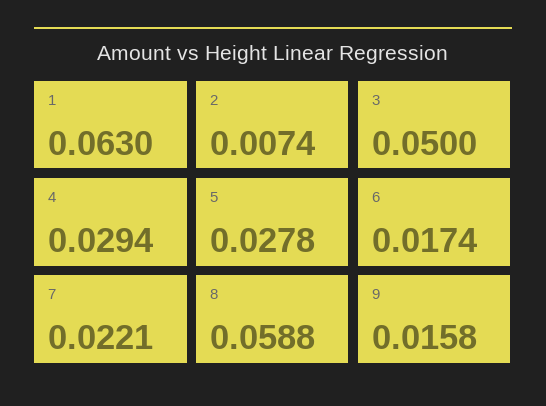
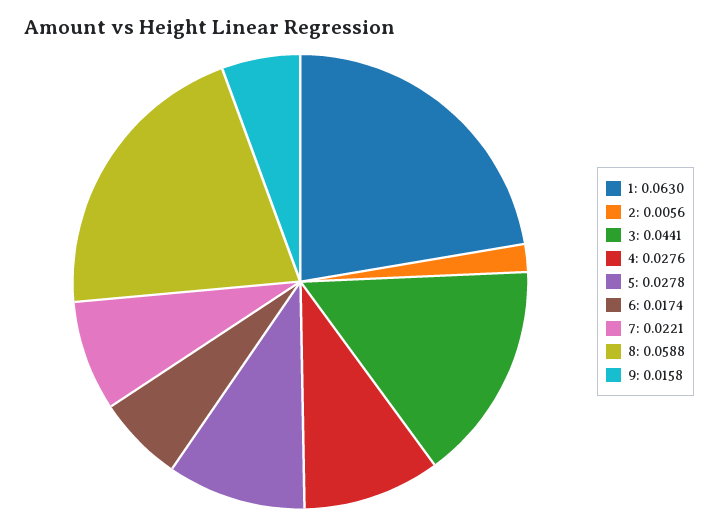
2: 0.0074 -> 0.0056
3: 0.05 -> 0.0441
4: 0.0294 -> 0.0276

